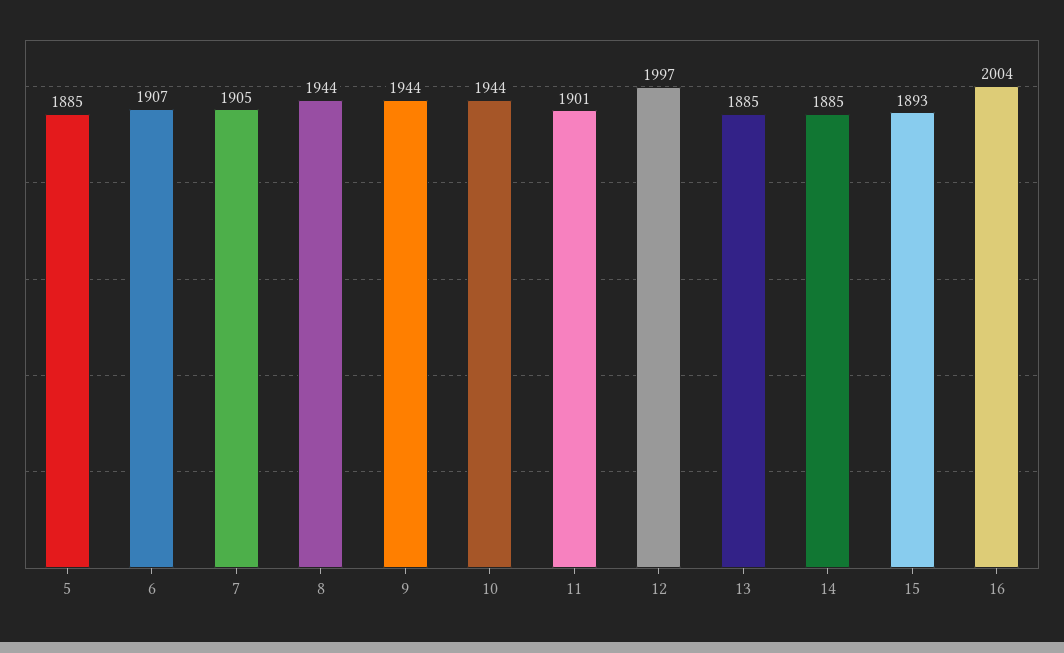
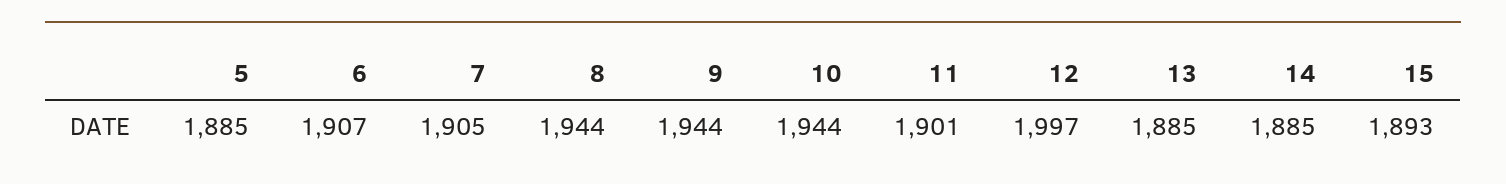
16: 2004 -> none

